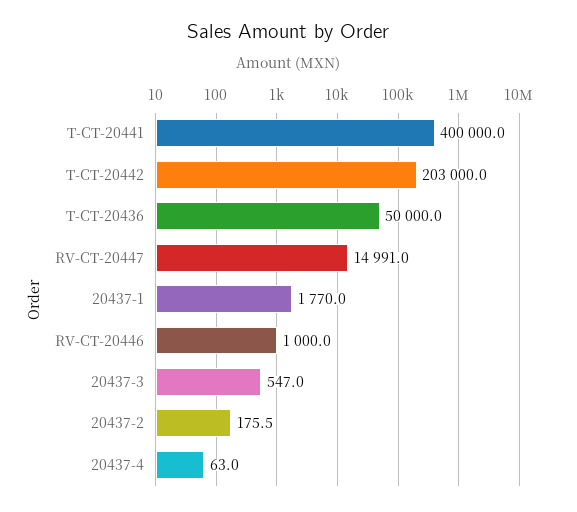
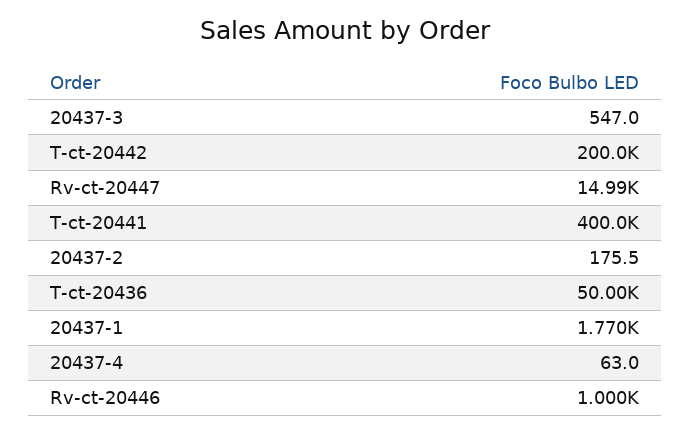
T-CT-20442: 203000 -> 200000

